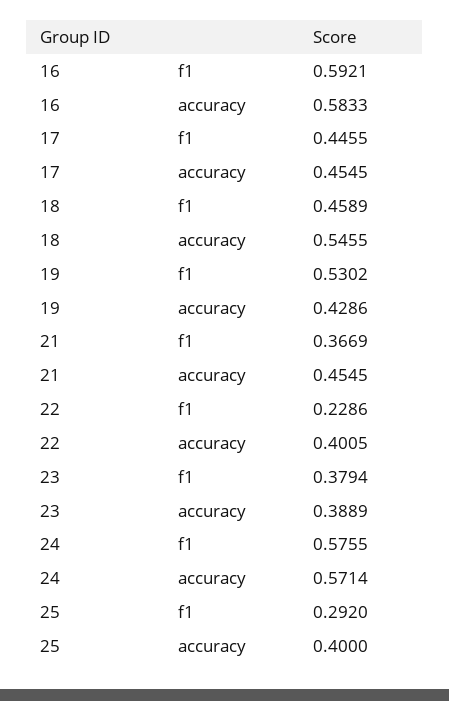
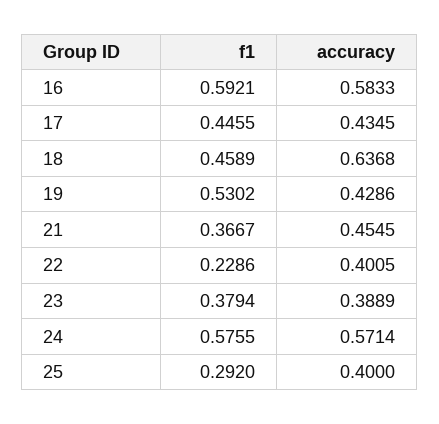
17, accuracy: 0.4545 -> 0.4345
18, accuracy: 0.5455 -> 0.6368
21, f1: 0.3669 -> 0.3667

